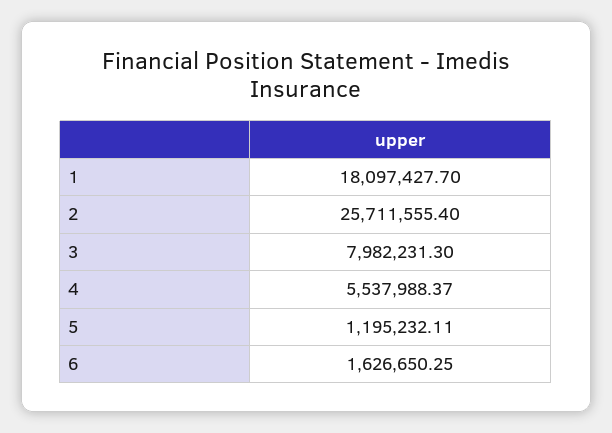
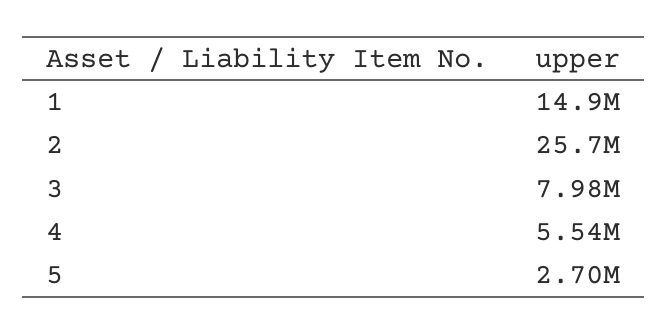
1: 18097427.7 -> 14900000
5: 1195232.11 -> 2700000
6: 1626650.25 -> none

